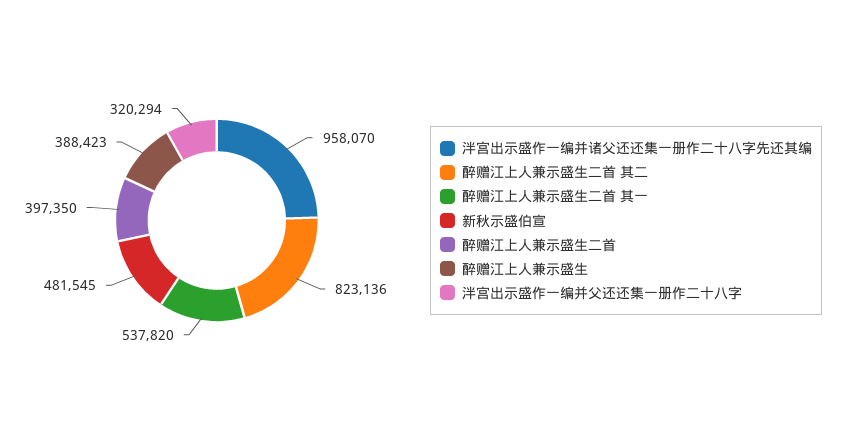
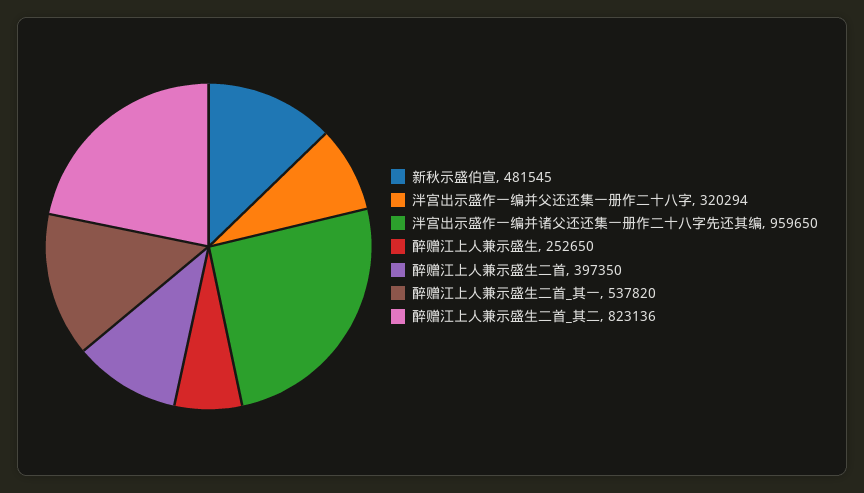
泮宫出示盛作一编并诸父还还集一册作二十八字先还其编: 958070 -> 959650
醉赠江上人兼示盛生: 388423 -> 252650

